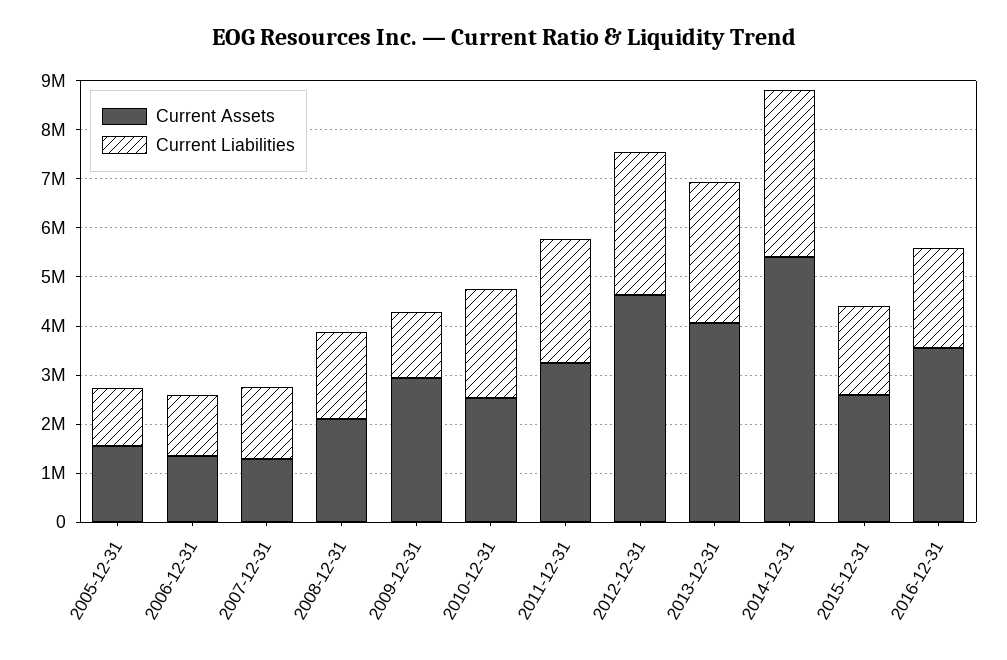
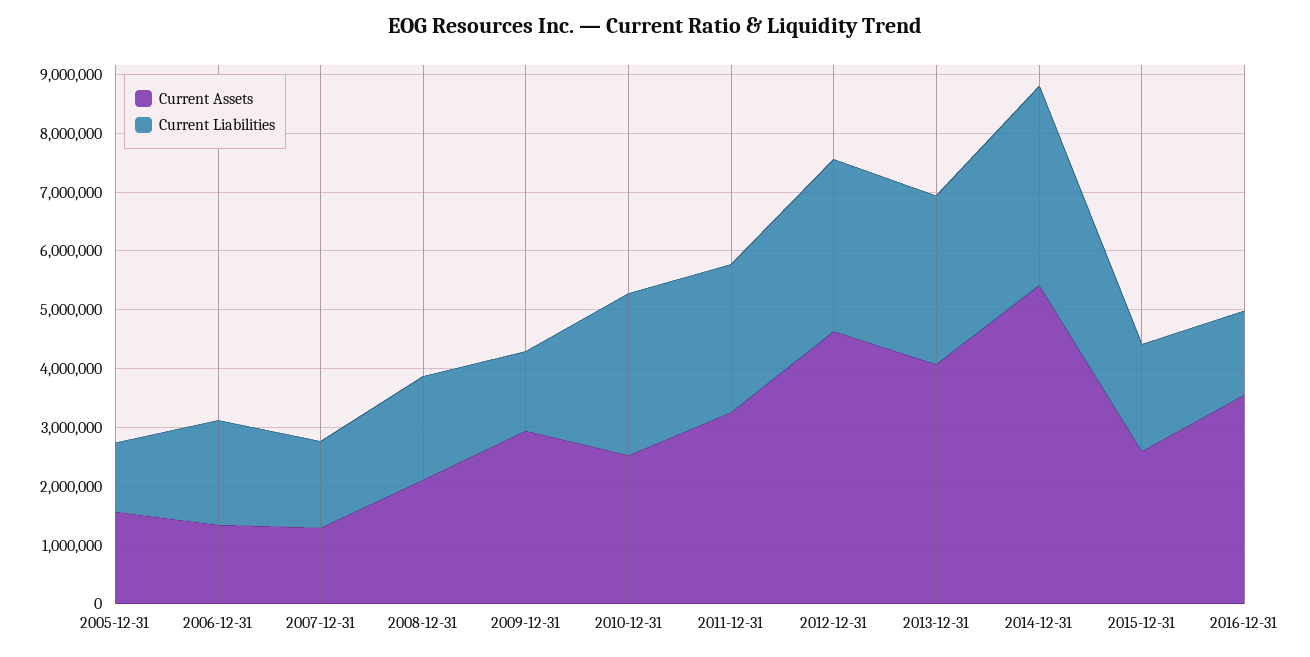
Current Liabilities, 2006-12-31: 1200000 -> 1800000
Current Liabilities, 2010-12-31: 2200000 -> 2800000
Current Liabilities, 2016-12-31: 2000000 -> 1400000

